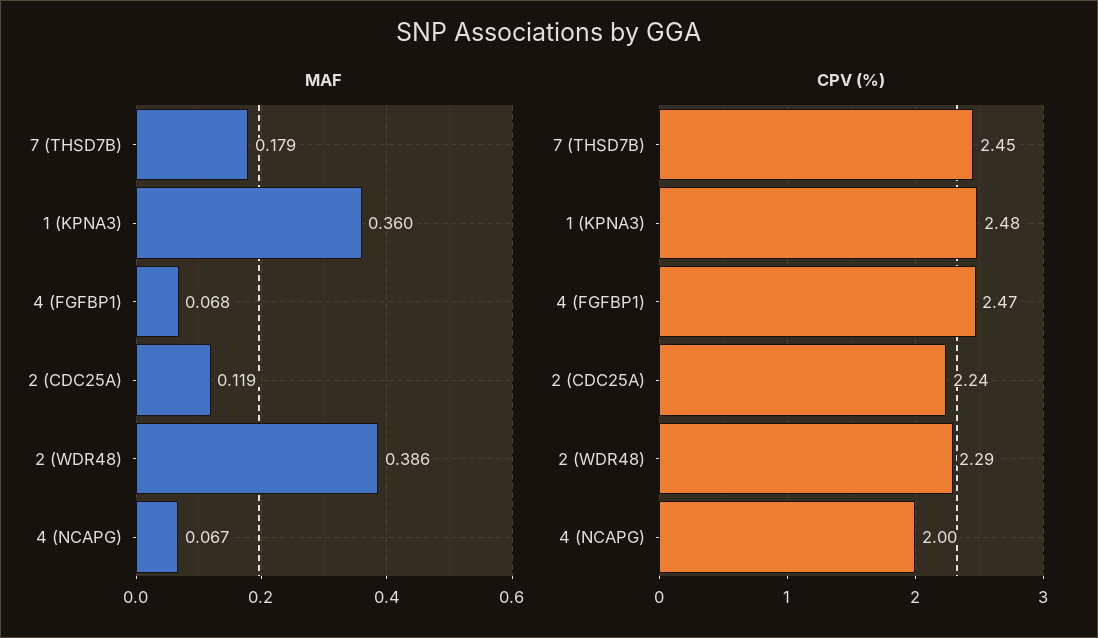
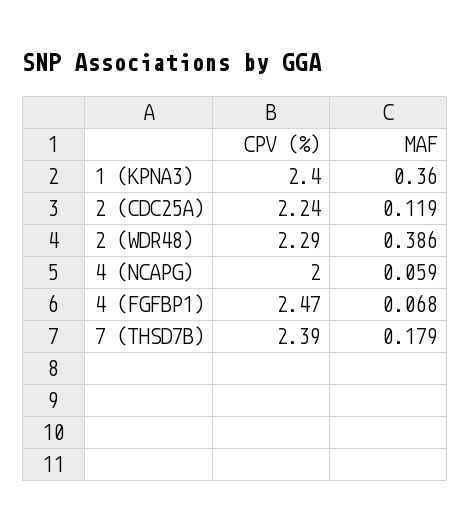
MAF, 4 (NCAPG): 0.067 -> 0.059
CPV (%), 7 (THSD7B): 2.45 -> 2.39
CPV (%), 1 (KPNA3): 2.48 -> 2.4

